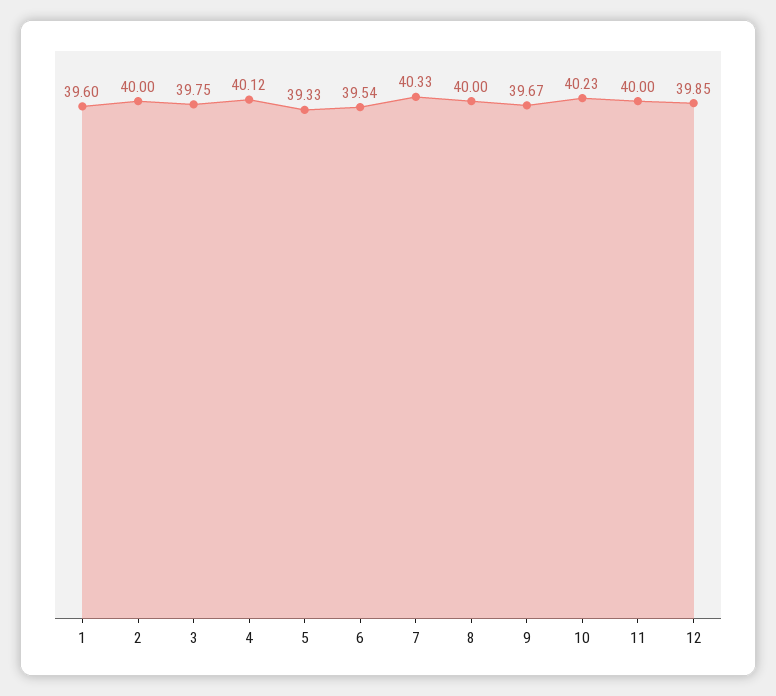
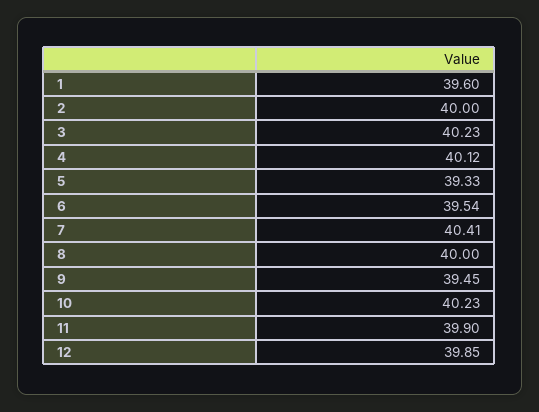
3: 39.75 -> 40.23
7: 40.33 -> 40.41
9: 39.67 -> 39.45
11: 40 -> 39.9

